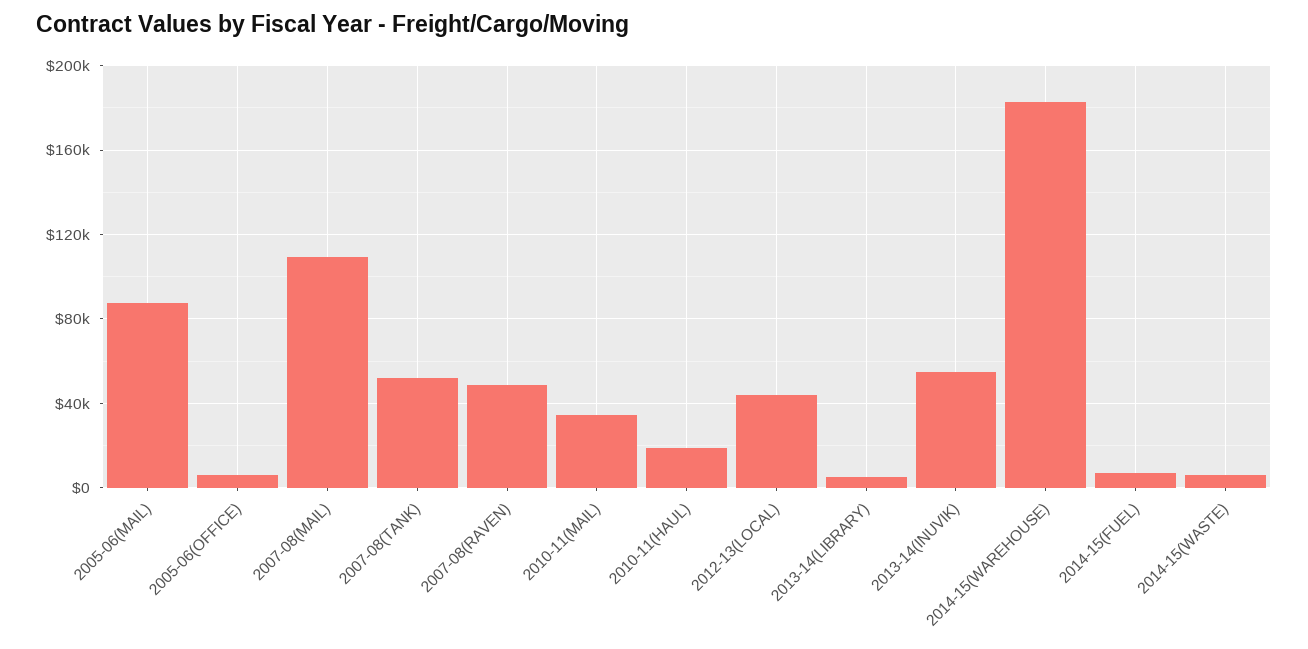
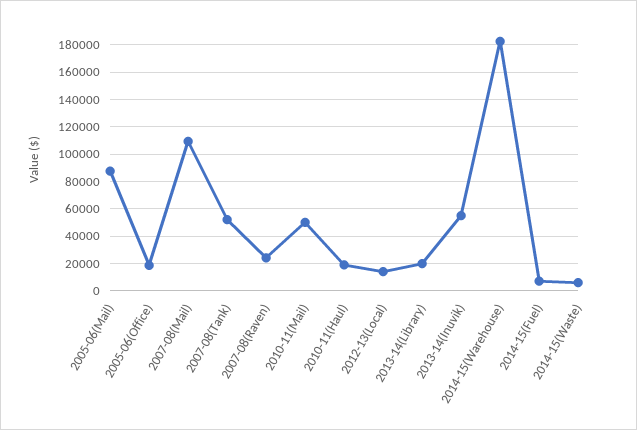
2005-06(OFFICE): 5000 -> 20000
2007-08(RAVEN): 50000 -> 25000
2010-11(MAIL): 35000 -> 50000
2012-13(LOCAL): 45000 -> 15000
2013-14(LIBRARY): 5000 -> 20000

